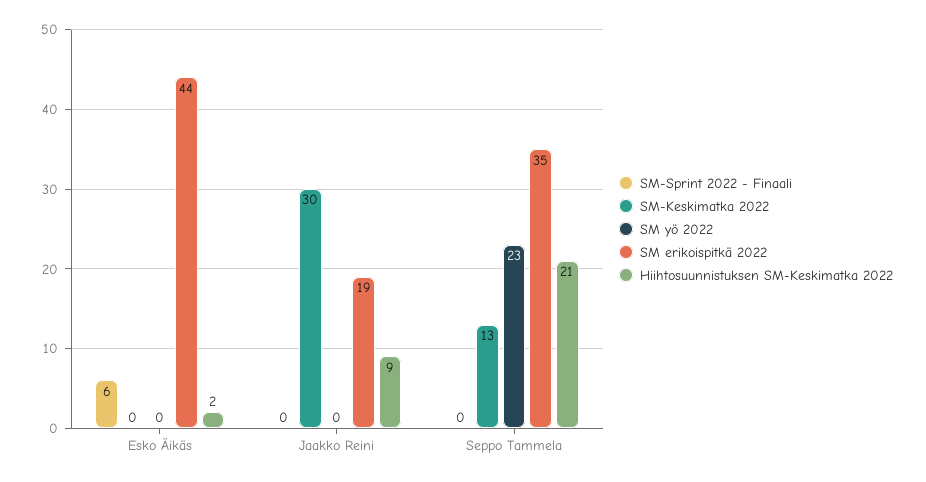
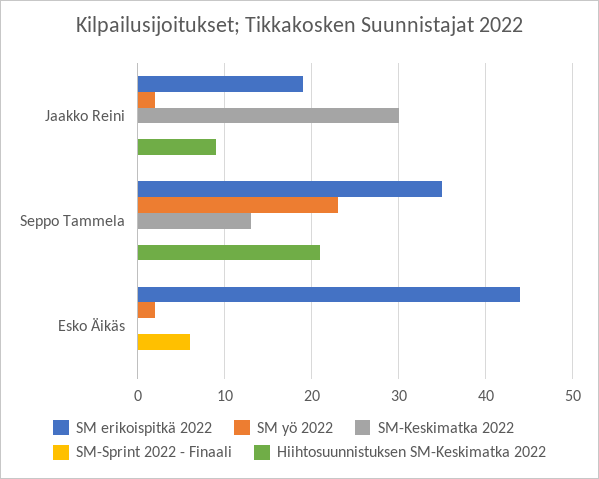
SM yö 2022, Esko Äikäs: 0 -> 2
Hiihtosuunnistuksen SM-Keskimatka 2022, Esko Äikäs: 2 -> 0
SM yö 2022, Jaakko Reini: 0 -> 2

